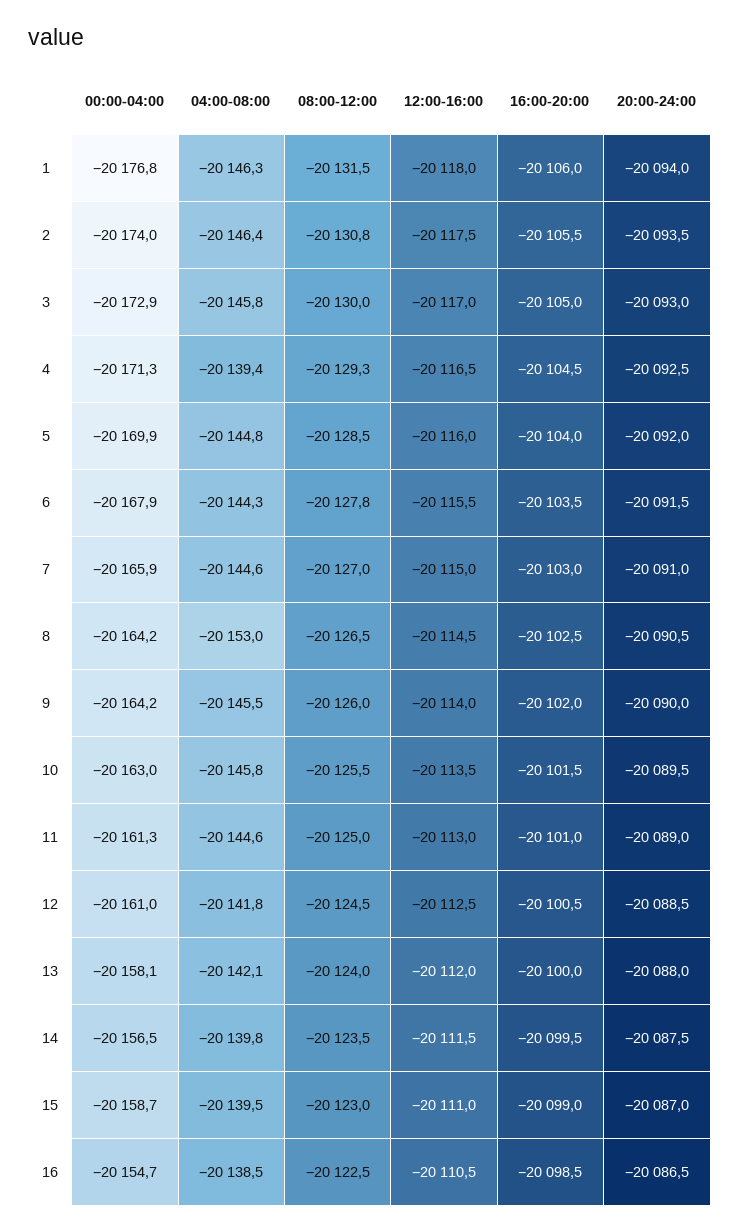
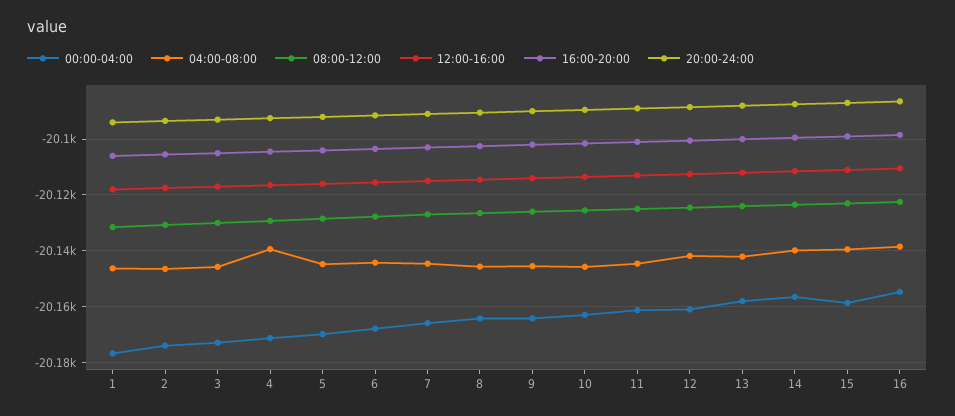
04:00-08:00, 8: -20153 -> -20145

